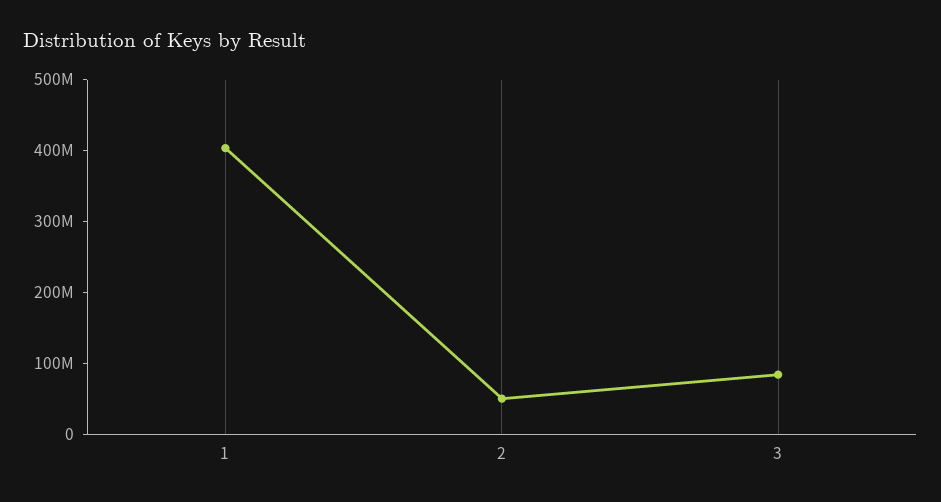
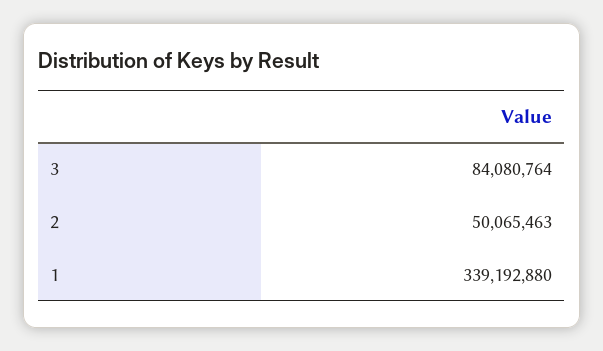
1: 400000000 -> 339192880

